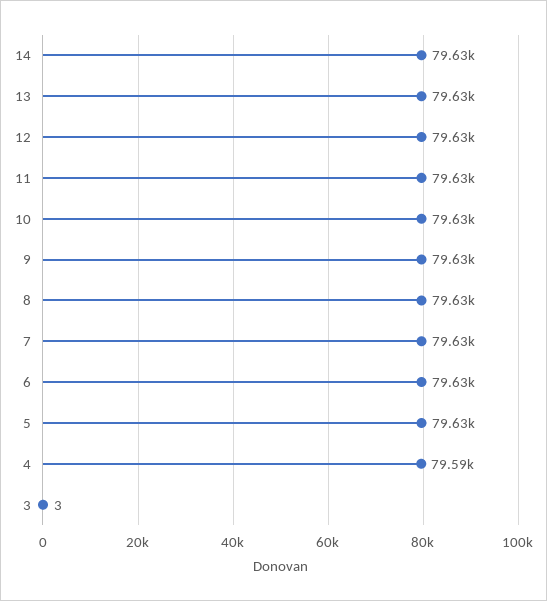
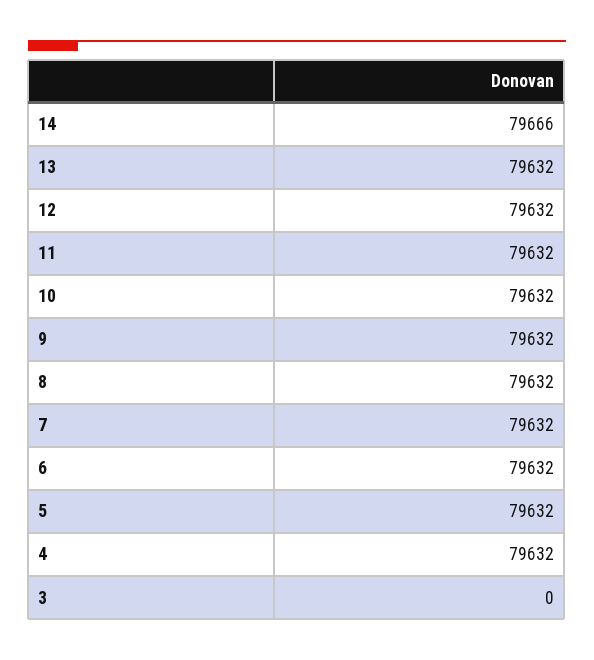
14: 79630 -> 79666
4: 79590 -> 79632
3: 3 -> 0

